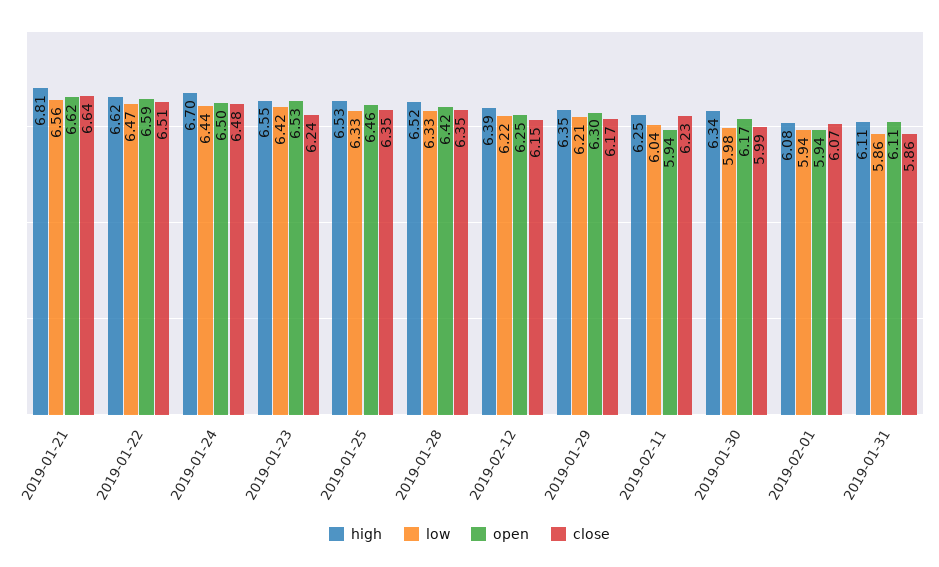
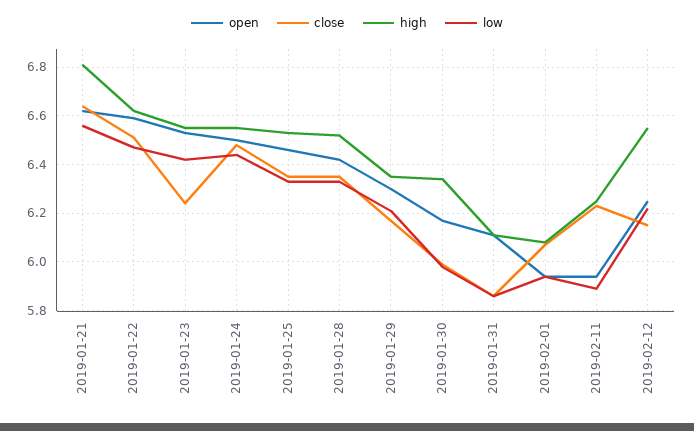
high, 2019-01-24: 6.7 -> 6.55
high, 2019-02-12: 6.39 -> 6.55
low, 2019-02-11: 6.04 -> 5.9

